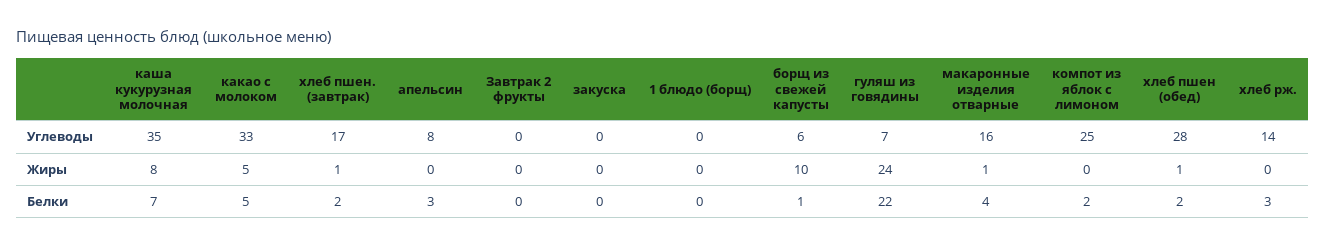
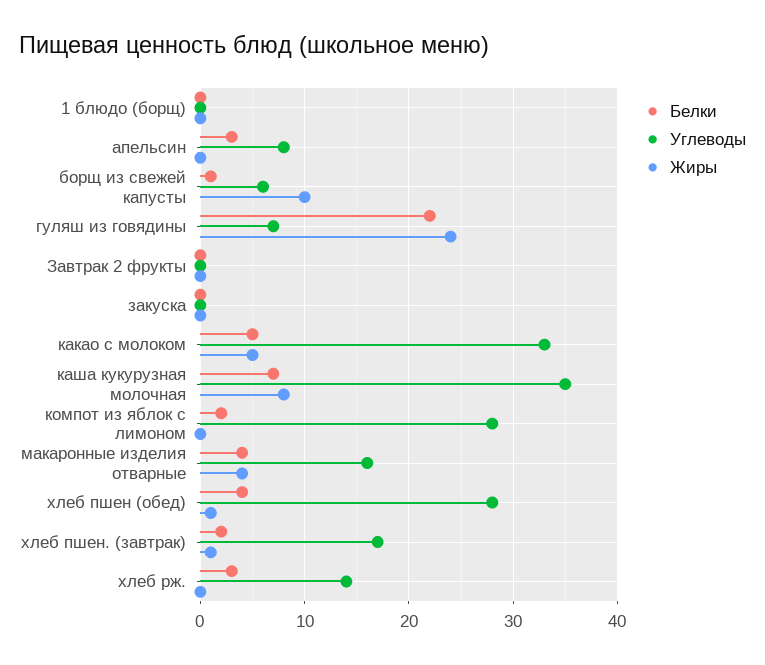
Углеводы, компот из яблок с лимоном: 25 -> 28
Жиры, макаронные изделия отварные: 1 -> 4
Белки, хлеб пшен (обед): 2 -> 4

